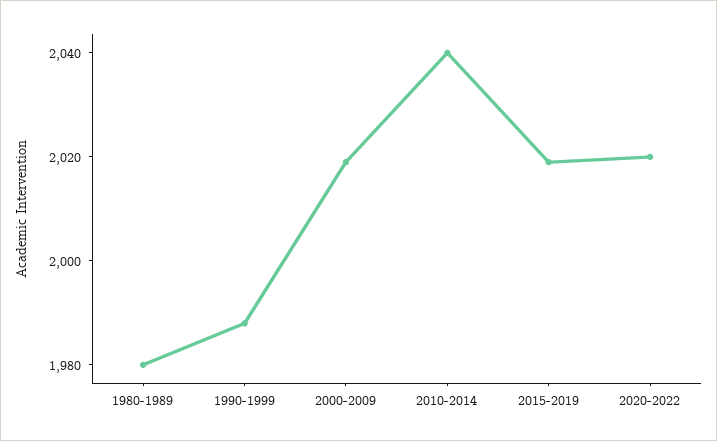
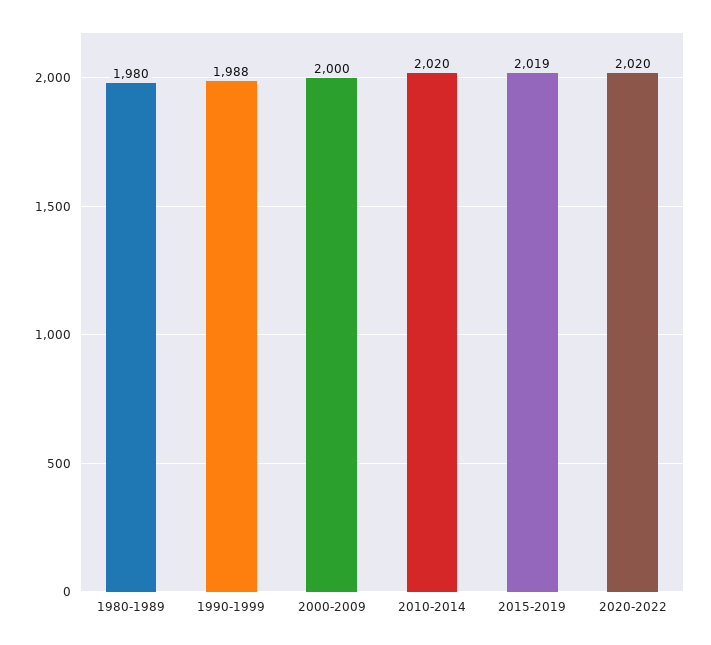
2000-2009: 2020 -> 2000
2010-2014: 2040 -> 2020

